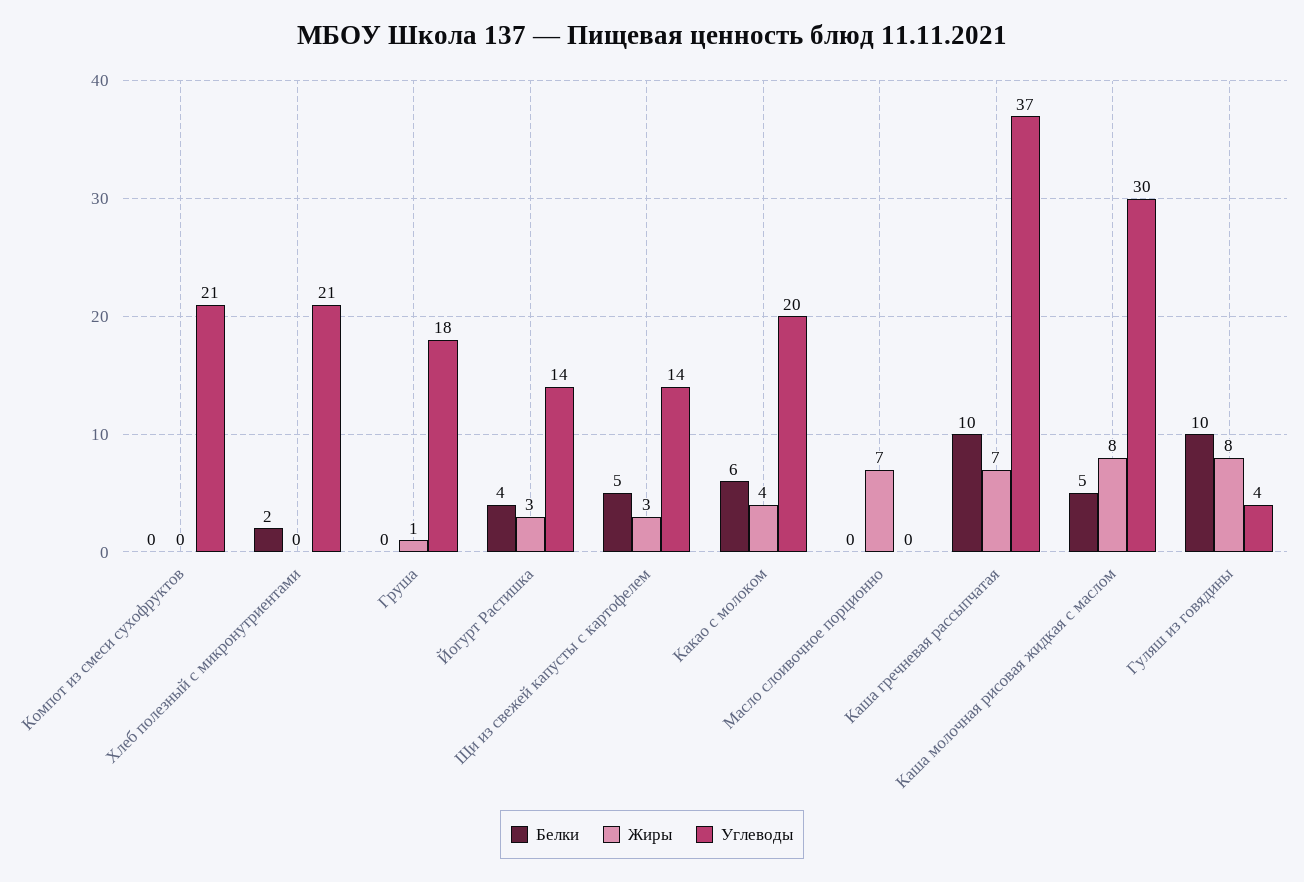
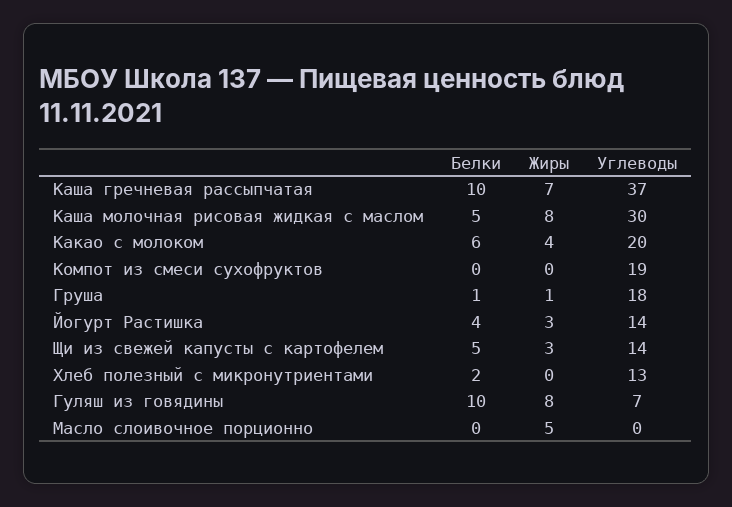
Углеводы, Компот из смеси сухофруктов: 21 -> 19
Углеводы, Хлеб полезный с микронутриентами: 21 -> 13
Белки, Груша: 0 -> 1
Жиры, Масло слоивочное порционно: 7 -> 5
Углеводы, Гуляш из говядины: 4 -> 7

